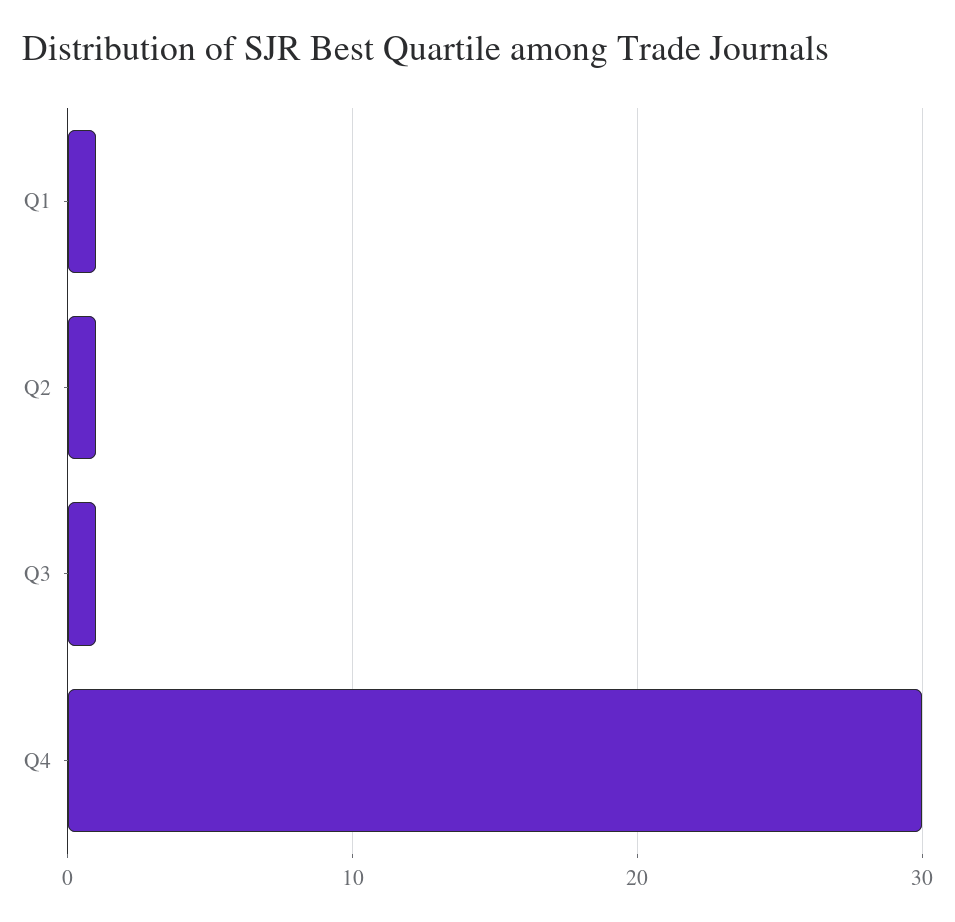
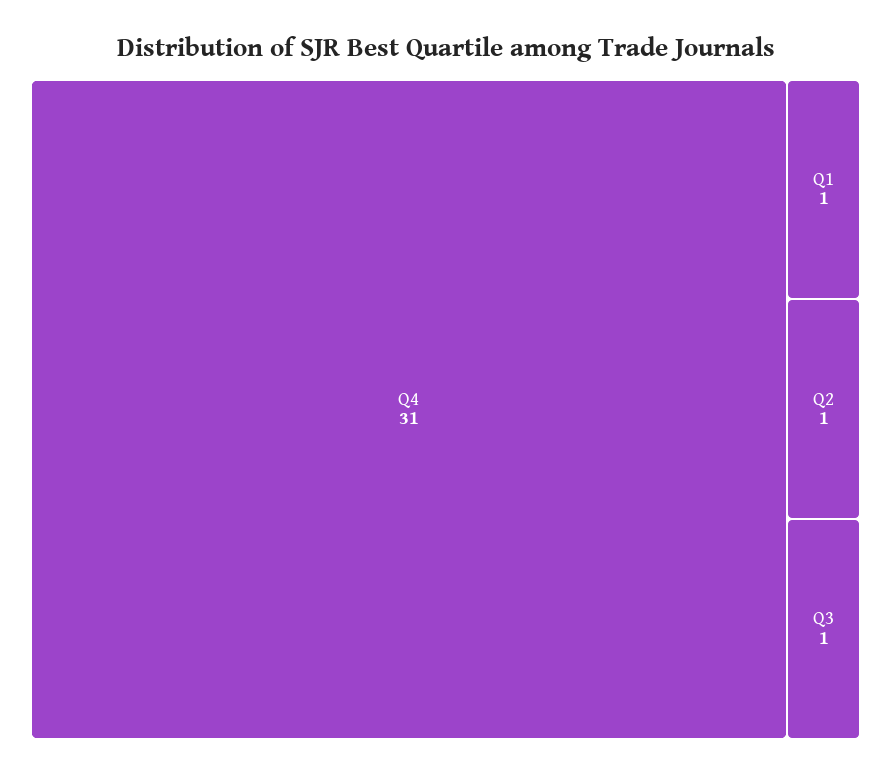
Q4: 30 -> 31

